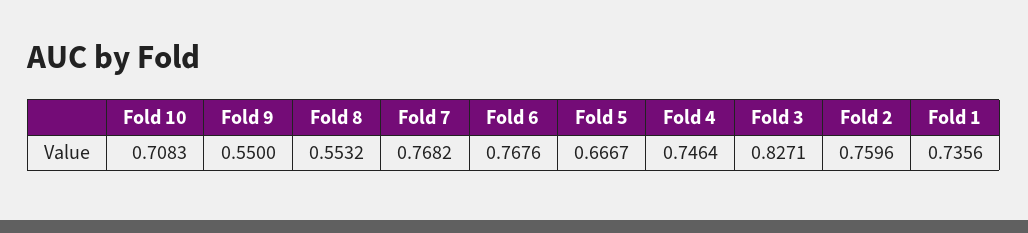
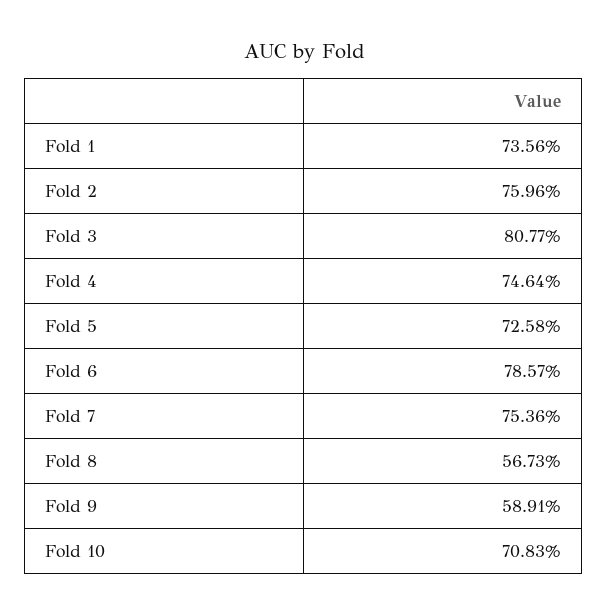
Fold 9: 0.55 -> 0.5891
Fold 8: 0.5532 -> 0.5673
Fold 7: 0.7682 -> 0.7536
Fold 6: 0.7676 -> 0.7857
Fold 5: 0.6667 -> 0.7258
Fold 3: 0.8271 -> 0.8077

